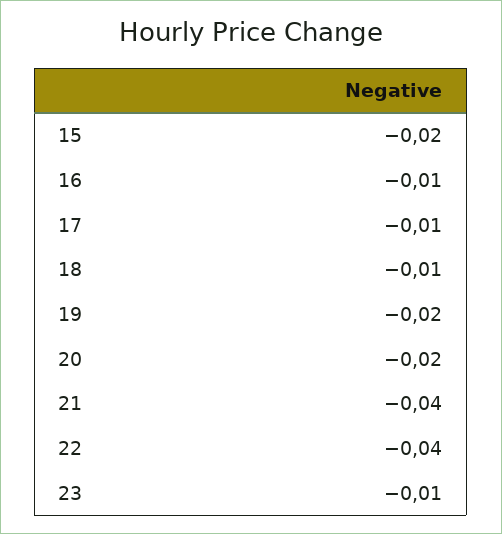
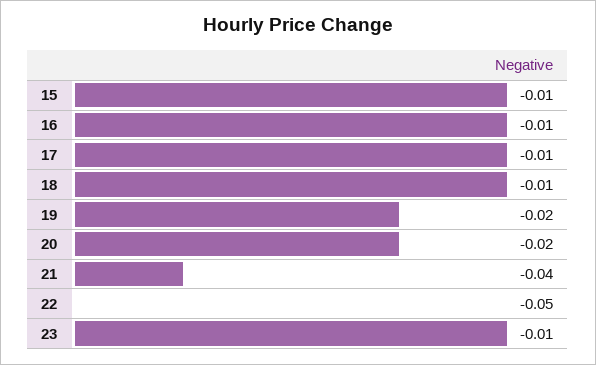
15: -0.02 -> -0.01
22: -0.04 -> -0.05

